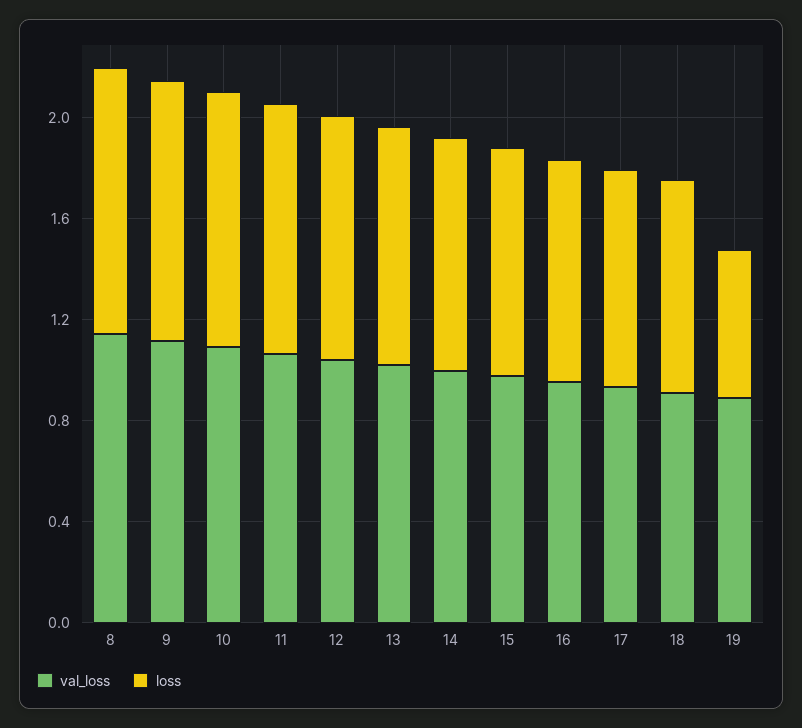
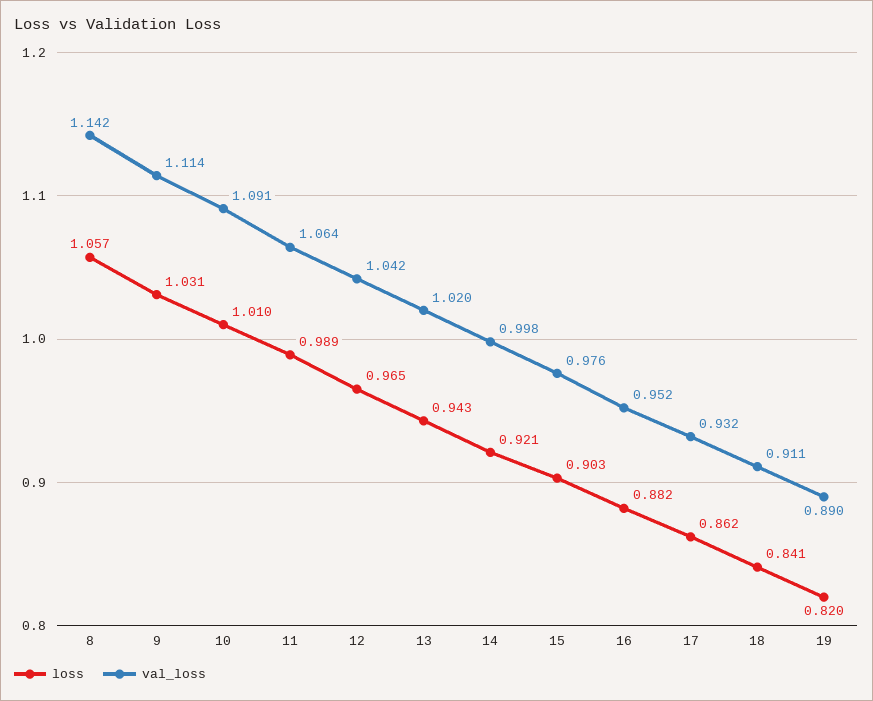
loss, 19: 0.6 -> 0.82

